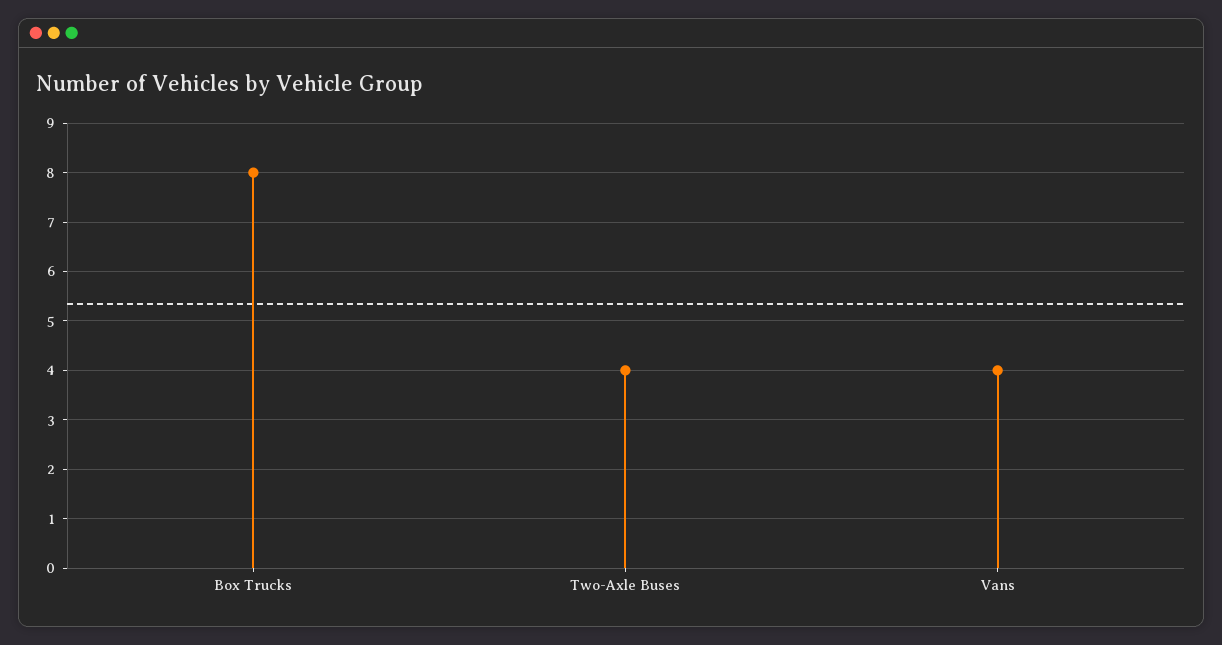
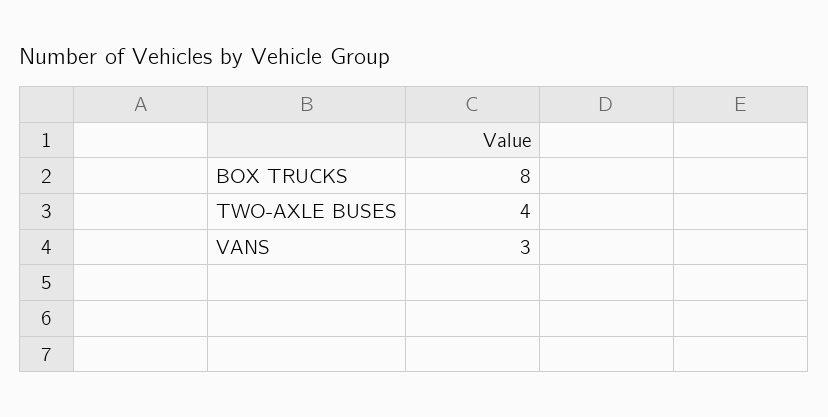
Vans: 4 -> 3

